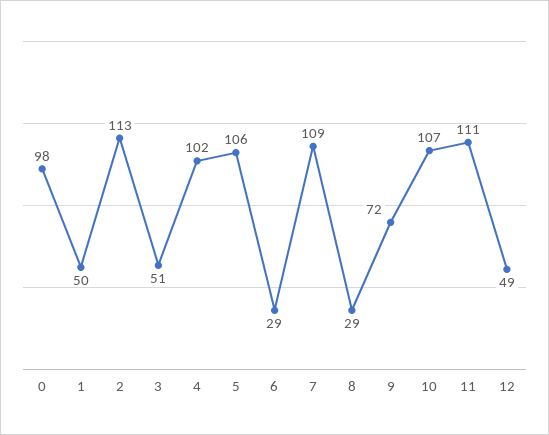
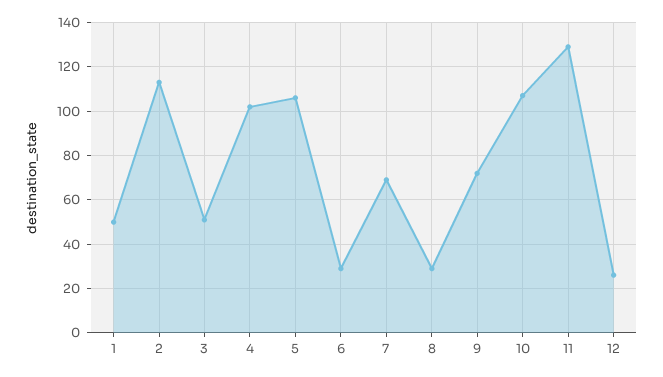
0: 98 -> none
7: 109 -> 70
11: 111 -> 130
12: 49 -> 25

